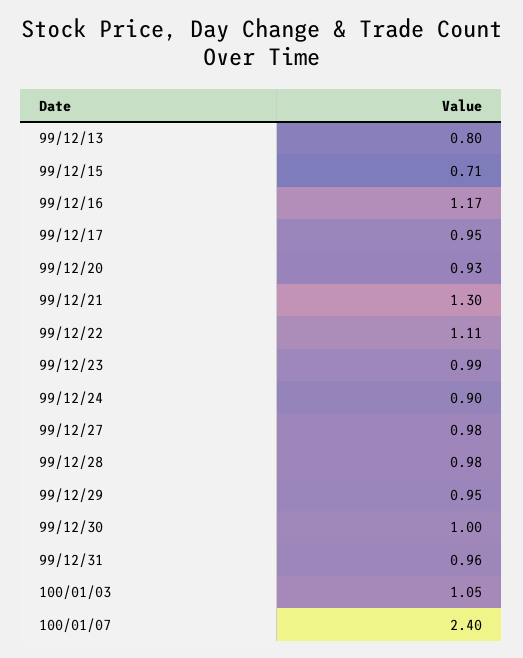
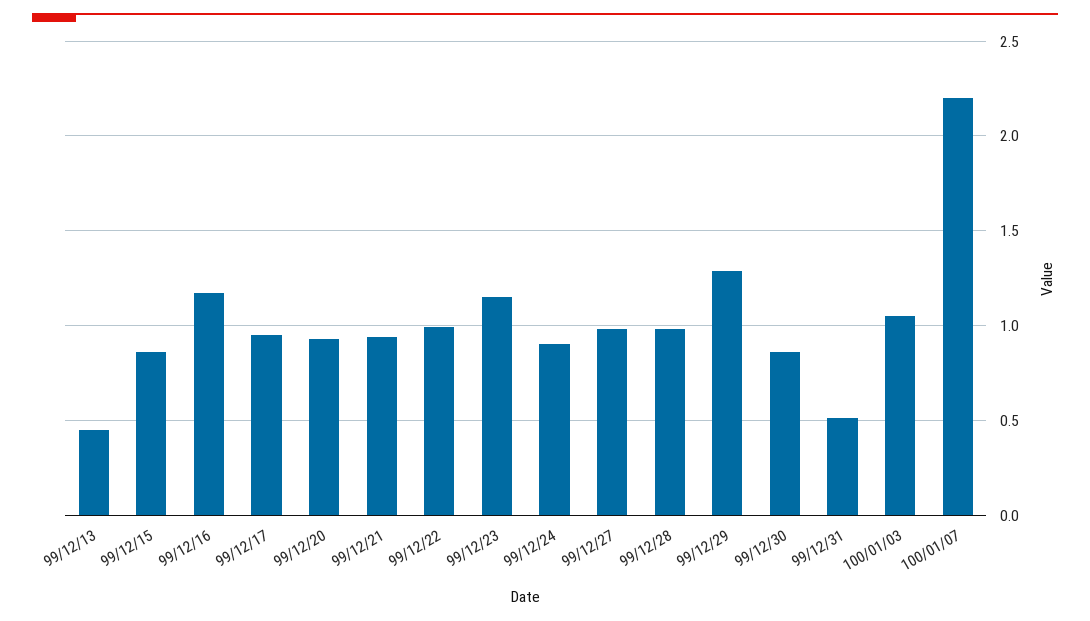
99/12/13: 0.8 -> 0.45
99/12/15: 0.71 -> 0.85
99/12/21: 1.3 -> 0.95
99/12/22: 1.11 -> 1
99/12/23: 0.99 -> 1.15
99/12/29: 0.95 -> 1.3
99/12/30: 1 -> 0.85
99/12/31: 0.96 -> 0.5
100/01/07: 2.4 -> 2.2

